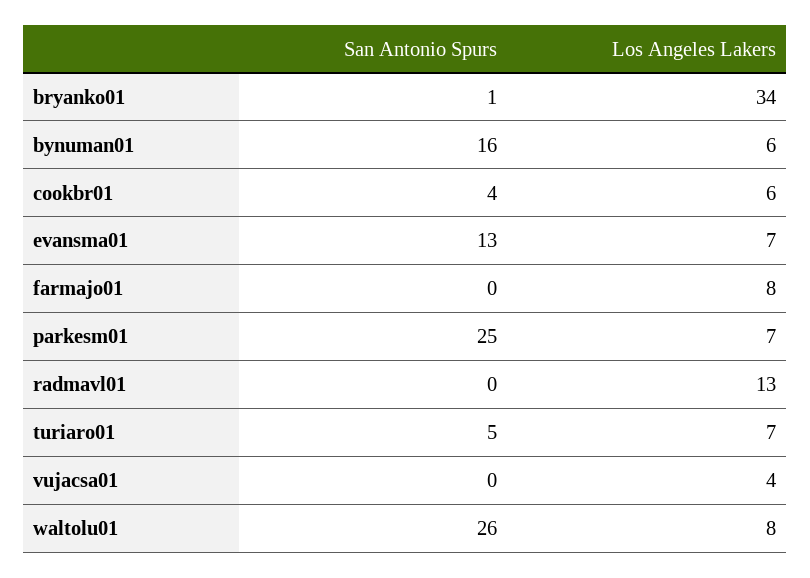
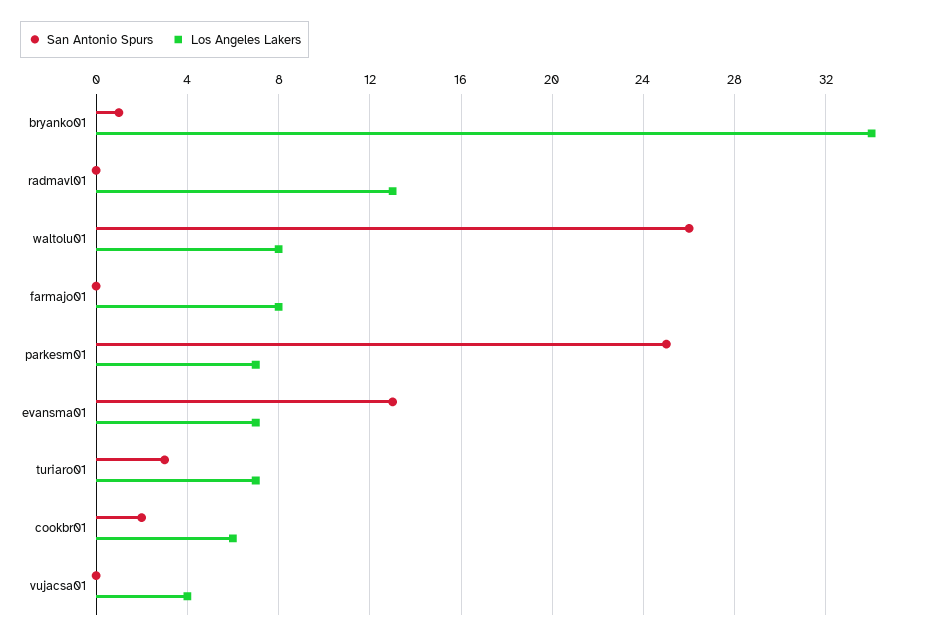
San Antonio Spurs, bynuman01: 16 -> none
Los Angeles Lakers, bynuman01: 6 -> none
San Antonio Spurs, cookbr01: 4 -> 2
San Antonio Spurs, turiaro01: 5 -> 3

